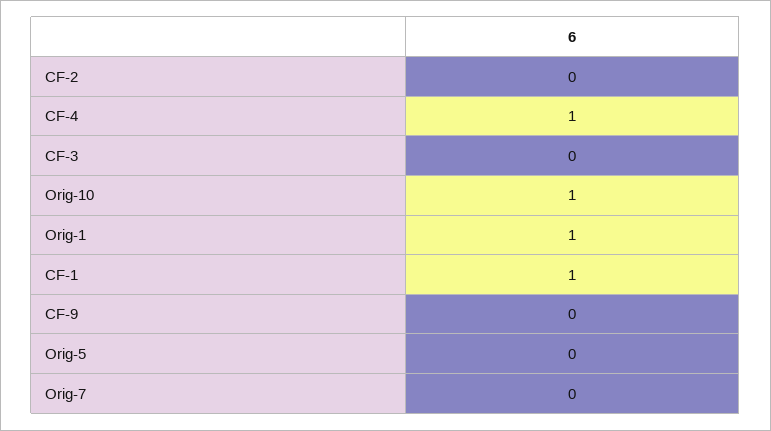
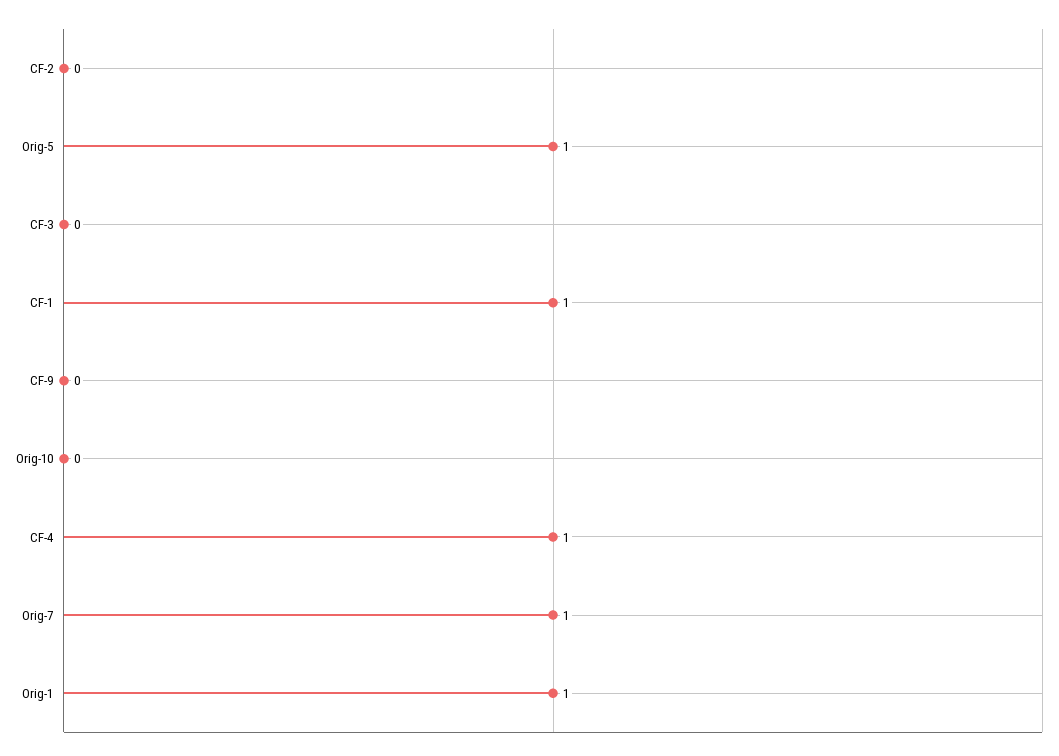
Orig-10: 1 -> 0
Orig-5: 0 -> 1
Orig-7: 0 -> 1

